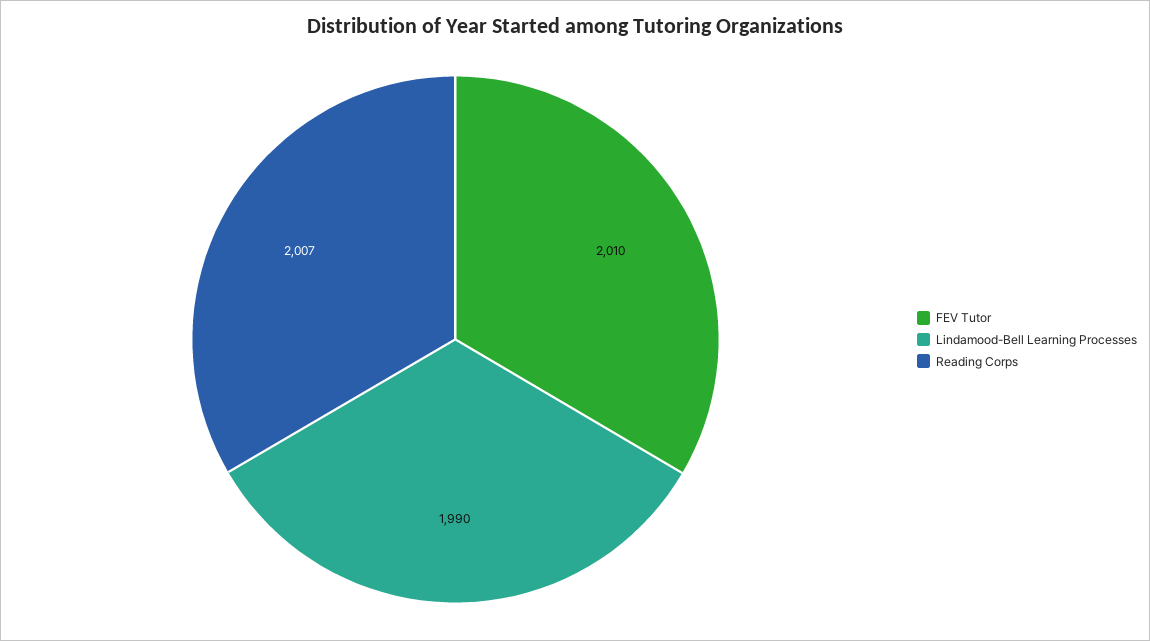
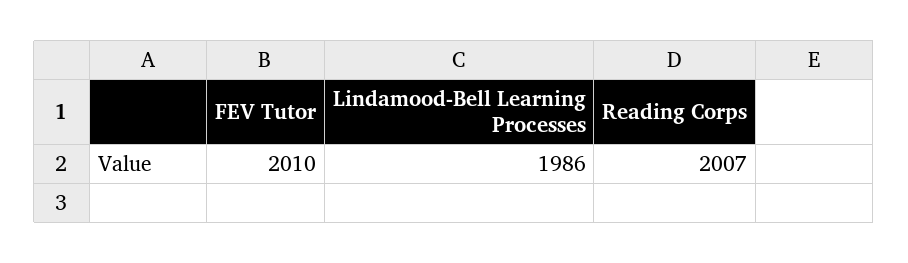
Lindamood-Bell Learning Processes: 1990 -> 1986

